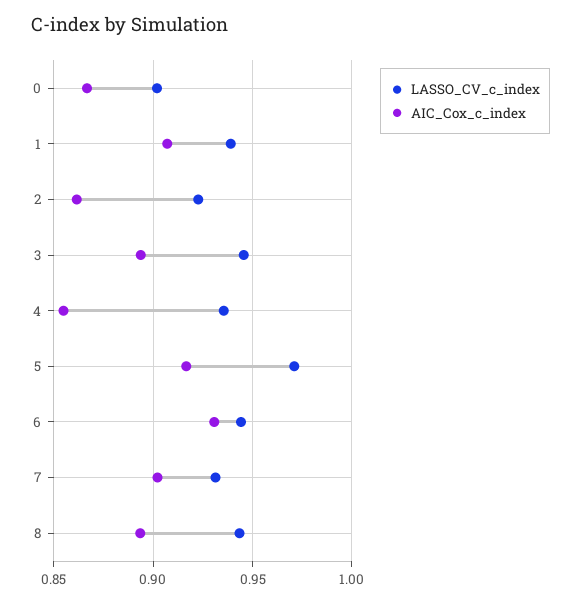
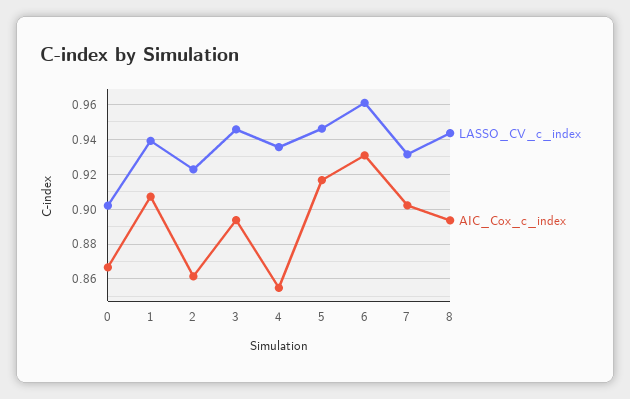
LASSO_CV_c_index, 5: 0.97 -> 0.945
LASSO_CV_c_index, 6: 0.945 -> 0.96

